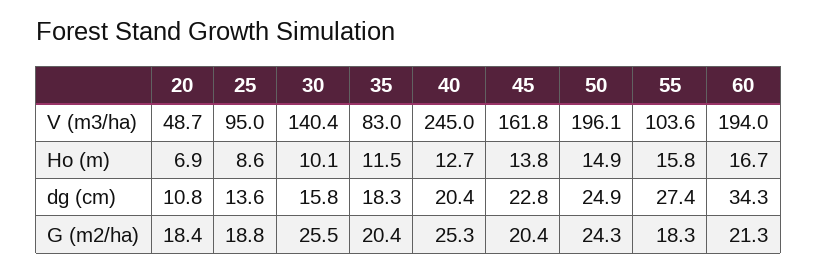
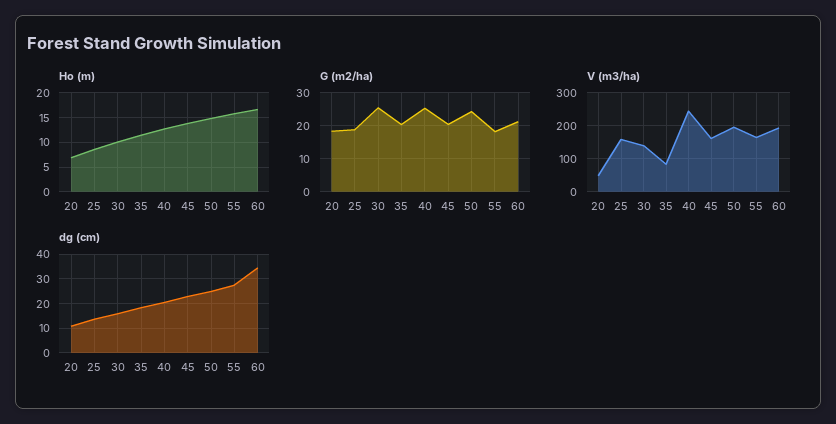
V (m3/ha), 25: 95 -> 160
V (m3/ha), 55: 103.6 -> 160

